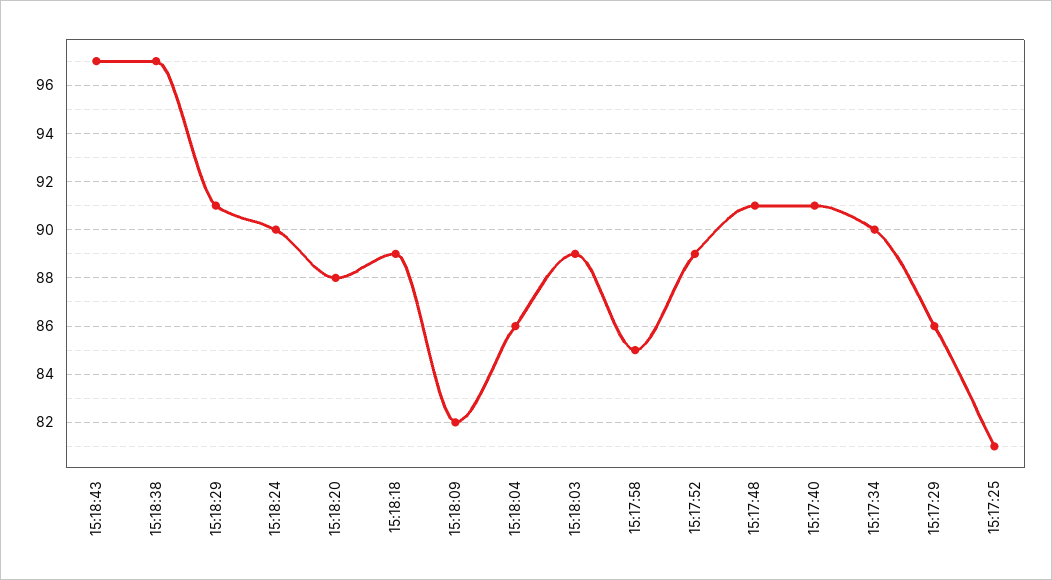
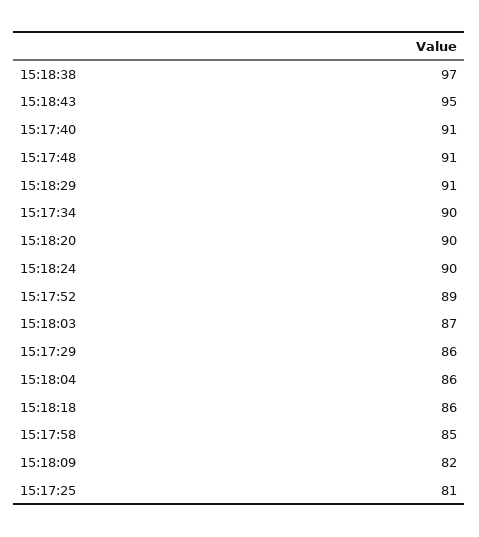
15:18:43: 97 -> 95
15:18:20: 88 -> 90
15:18:18: 89 -> 86
15:18:03: 89 -> 87

